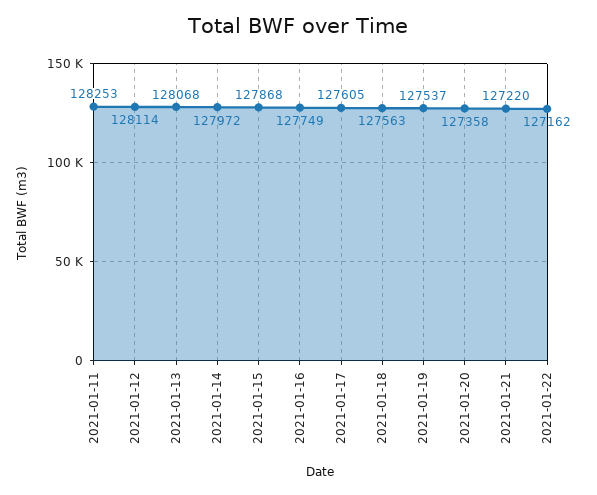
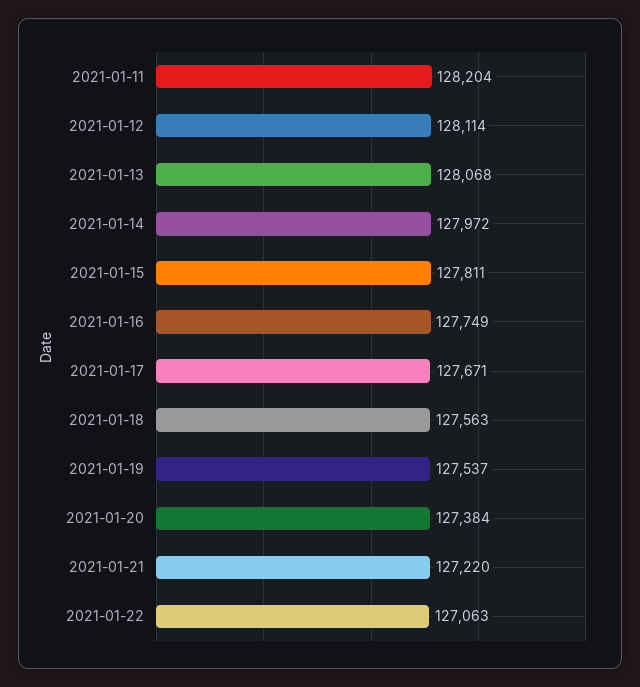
2021-01-11: 128253 -> 128204
2021-01-15: 127868 -> 127811
2021-01-17: 127605 -> 127671
2021-01-20: 127358 -> 127384
2021-01-22: 127162 -> 127063

